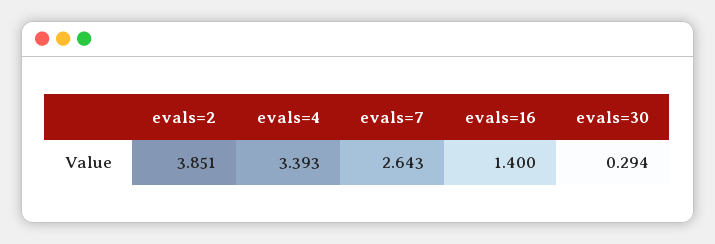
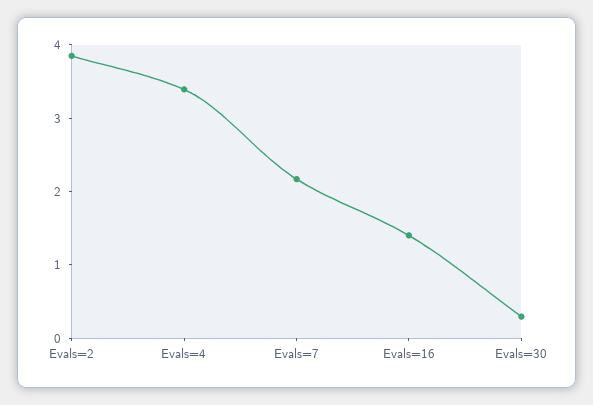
evals=7: 2.643 -> 2.2

